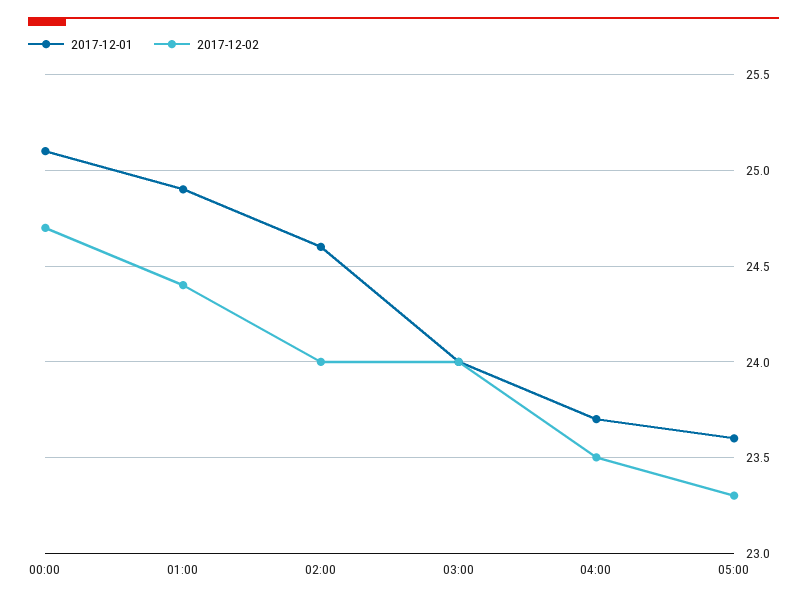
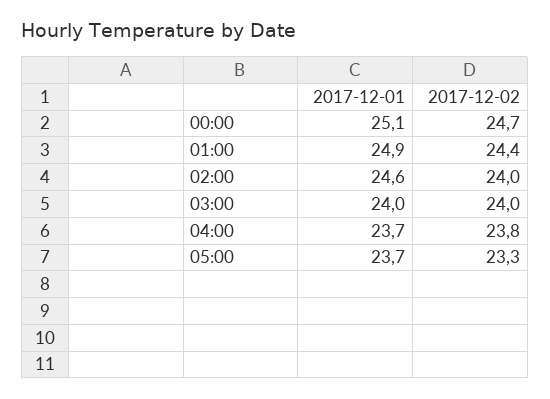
2017-12-02, 04:00: 23.5 -> 23.8
2017-12-01, 05:00: 23.6 -> 23.7

